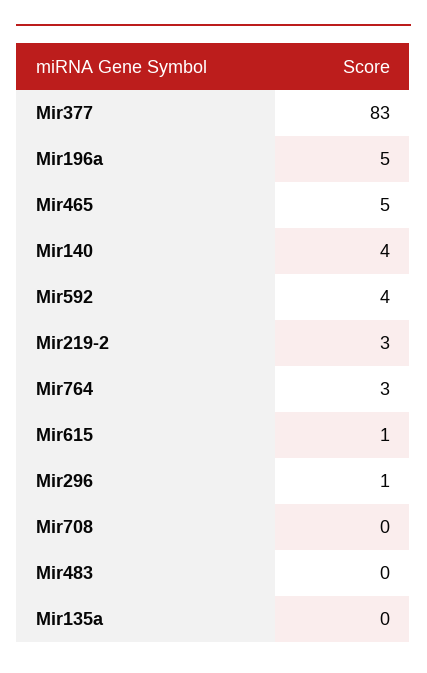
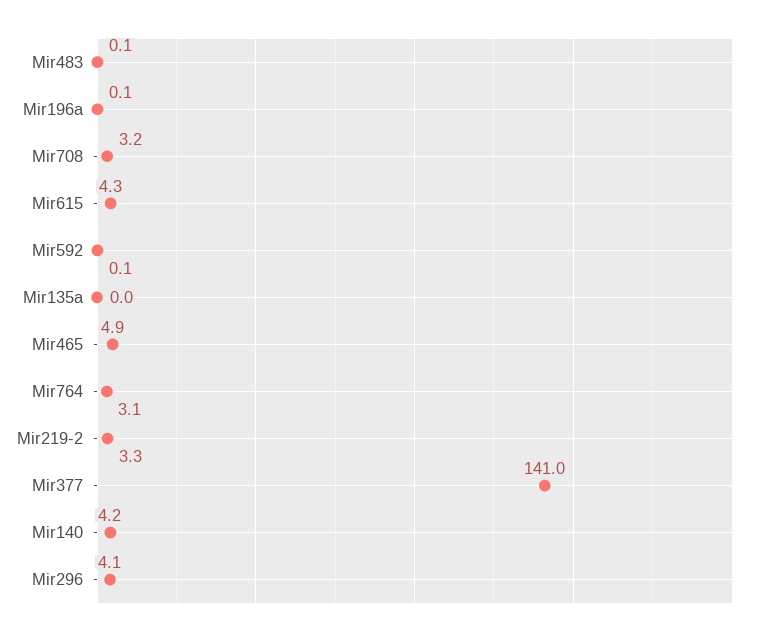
Mir377: 83 -> 141
Mir196a: 5 -> 0.1
Mir592: 4 -> 0.1
Mir615: 1 -> 4.3
Mir296: 1 -> 4.1
Mir708: 0 -> 3.2

